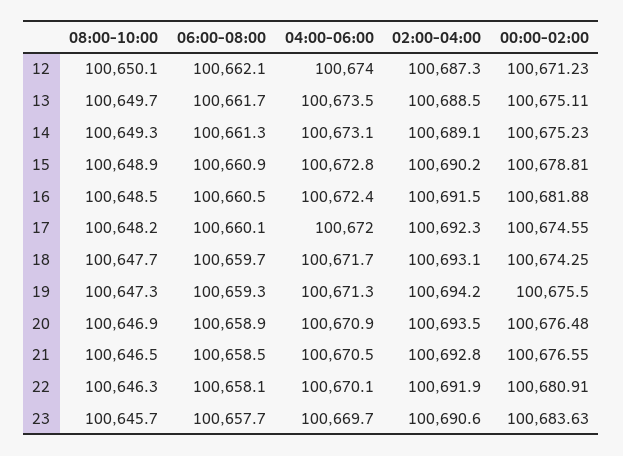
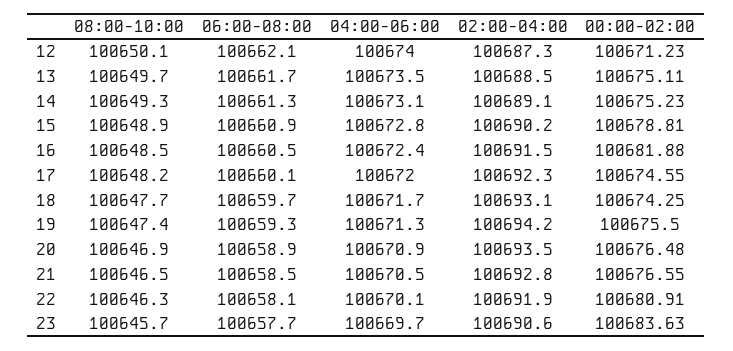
08:00-10:00, 19: 100647.3 -> 100647.4

